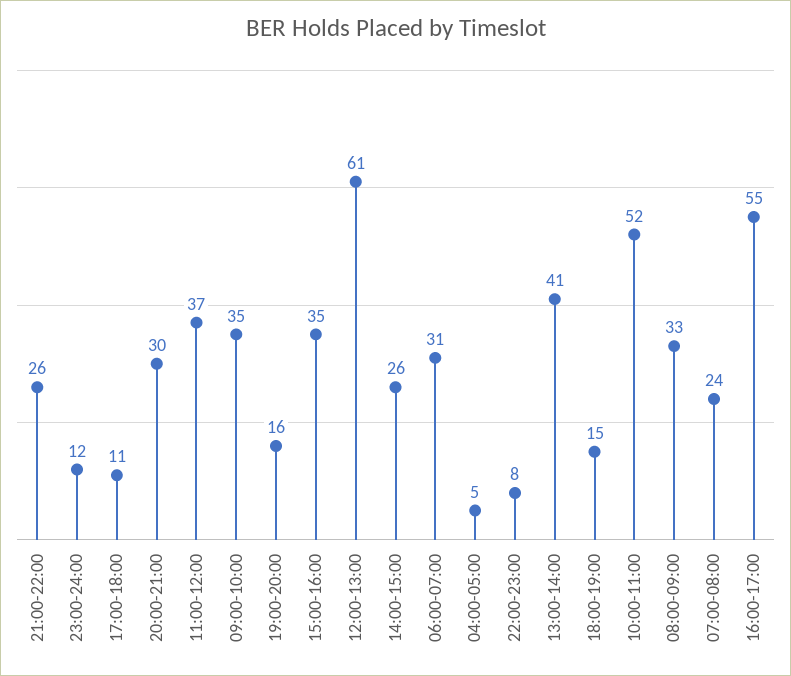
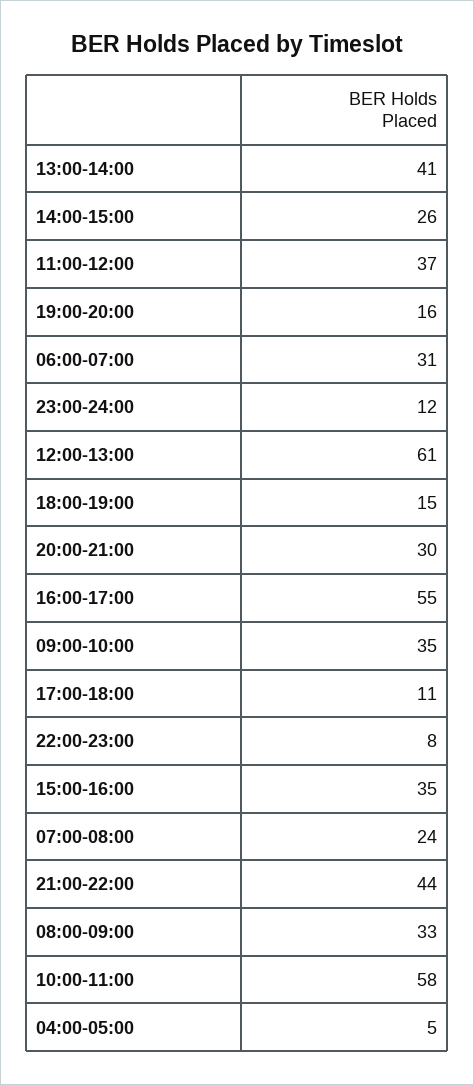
21:00-22:00: 26 -> 44
10:00-11:00: 52 -> 58

